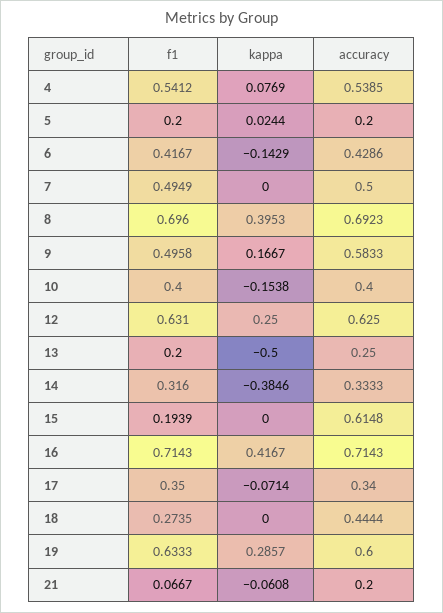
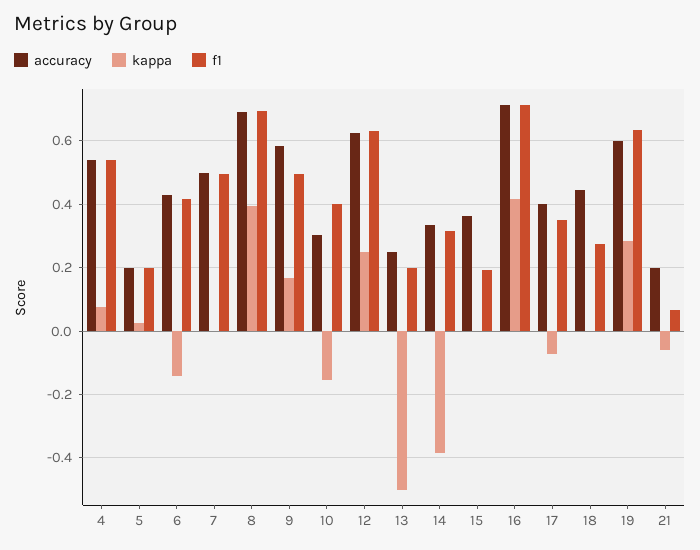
accuracy, 10: 0.4 -> 0.3
accuracy, 15: 0.6148 -> 0.36
accuracy, 17: 0.34 -> 0.4

